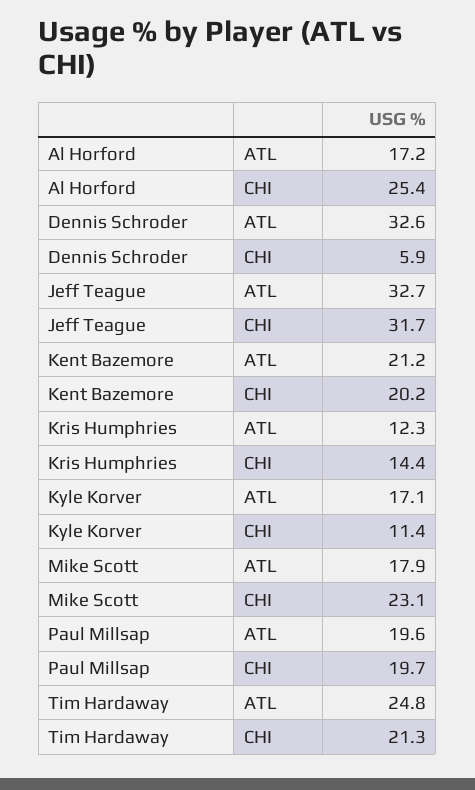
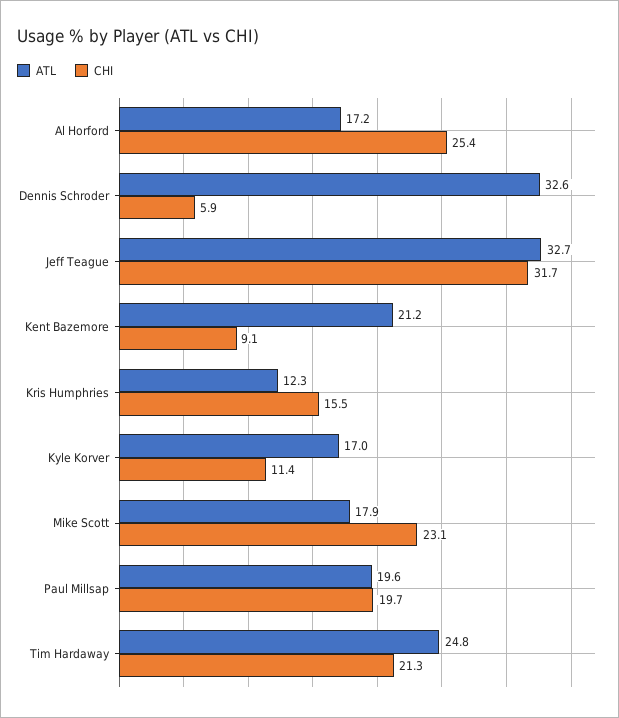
CHI, Kent Bazemore: 20.2 -> 9.1
CHI, Kris Humphries: 14.4 -> 15.5
ATL, Kyle Korver: 17.1 -> 17

